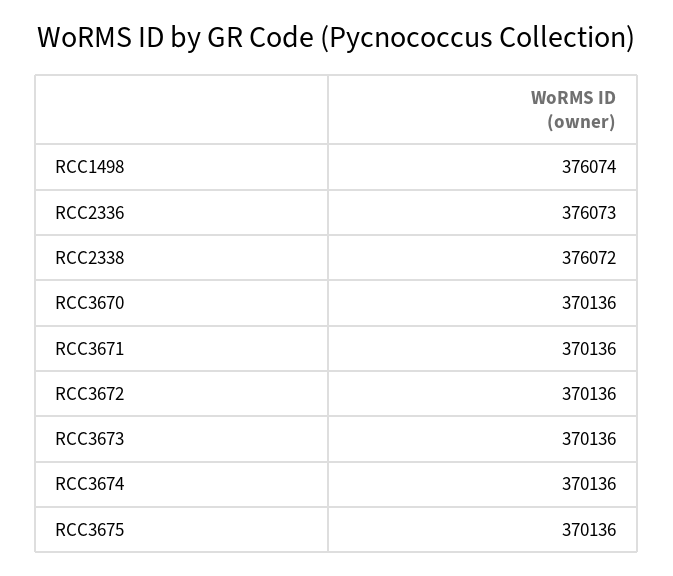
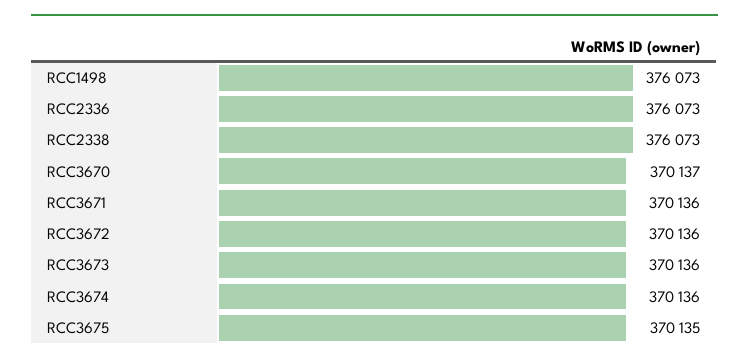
RCC1498: 376074 -> 376073
RCC2338: 376072 -> 376073
RCC3670: 370136 -> 370137
RCC3675: 370136 -> 370135

